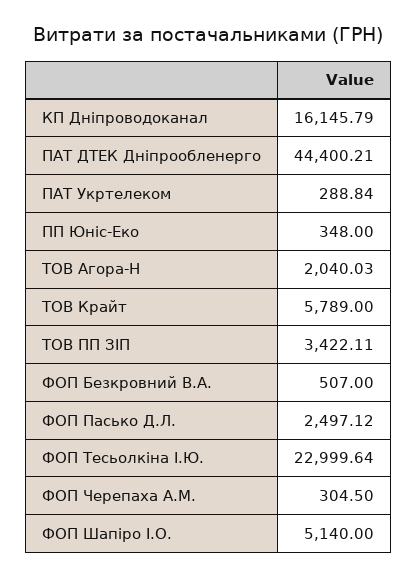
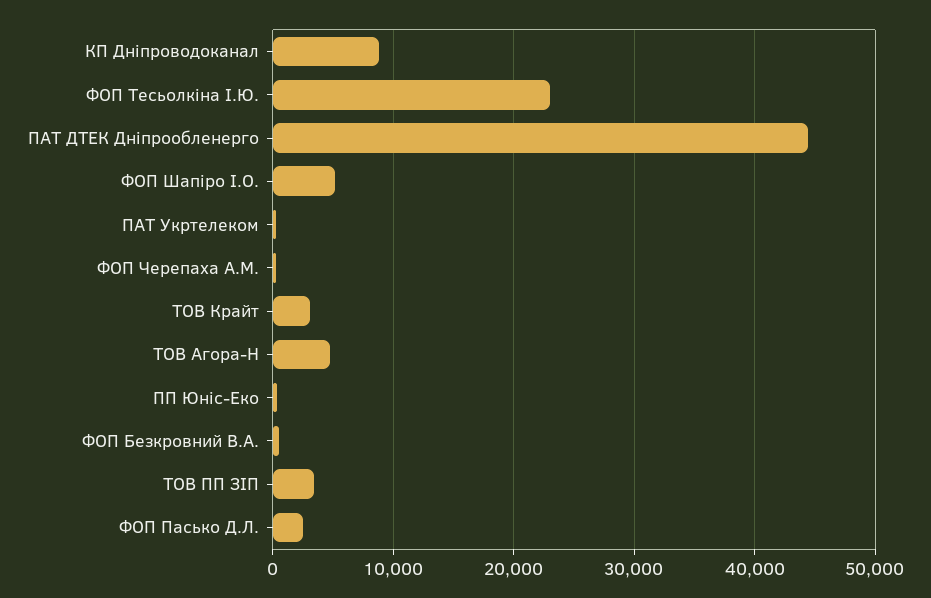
КП Дніпроводоканал: 16145.79 -> 9000
ТОВ Агора-Н: 2040.03 -> 5000
ТОВ Крайт: 5789 -> 3000

